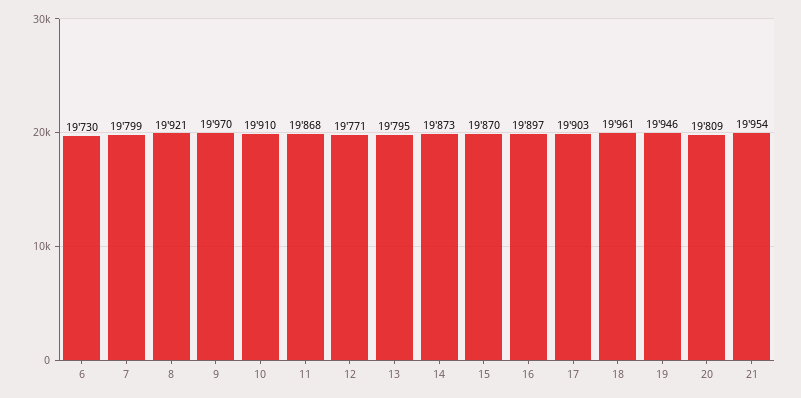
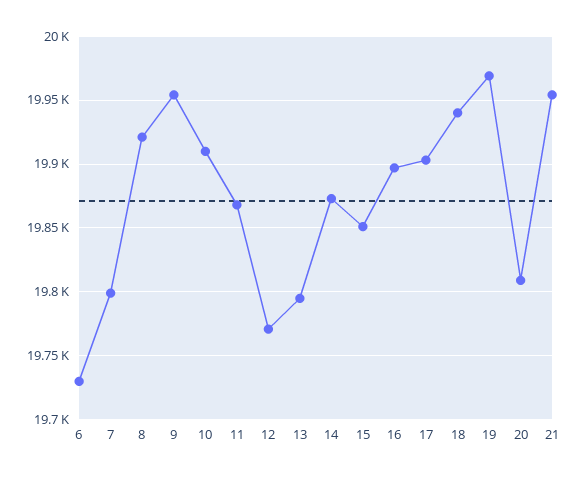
9: 19970 -> 19955
15: 19870 -> 19850
18: 19961 -> 19940
19: 19946 -> 19970

